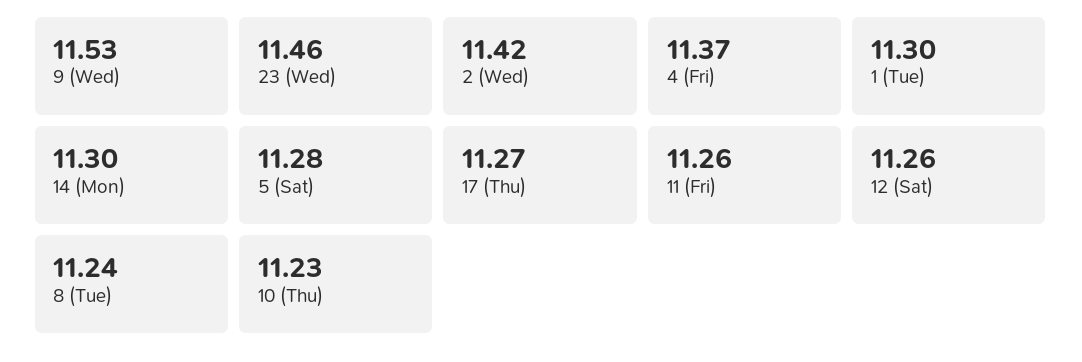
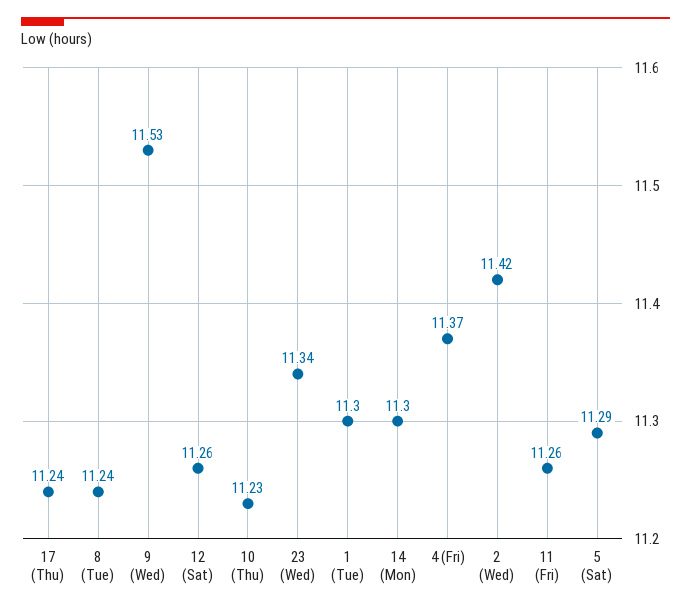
23 (Wed): 11.46 -> 11.34
5 (Sat): 11.28 -> 11.29
17 (Thu): 11.27 -> 11.24

